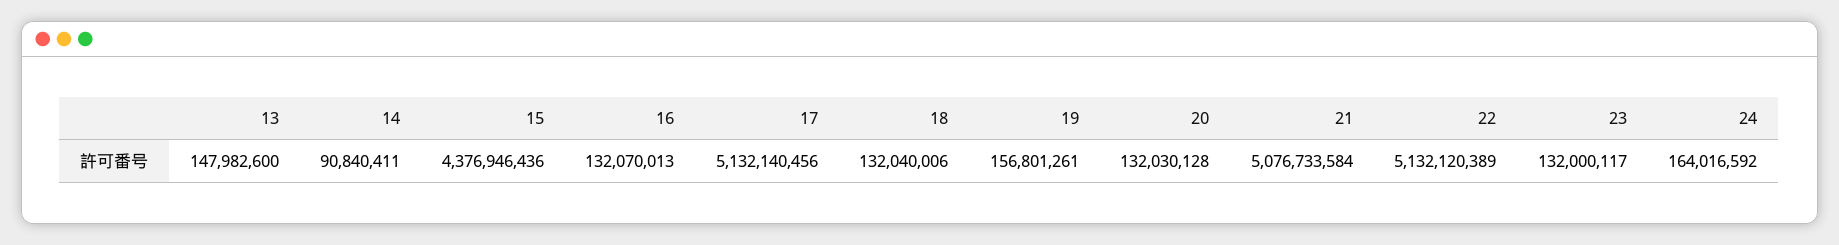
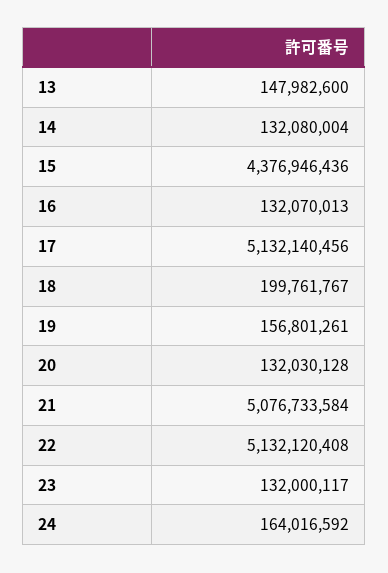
14: 90840411 -> 132080004
18: 132040006 -> 199761767
22: 5132120389 -> 5132120408

